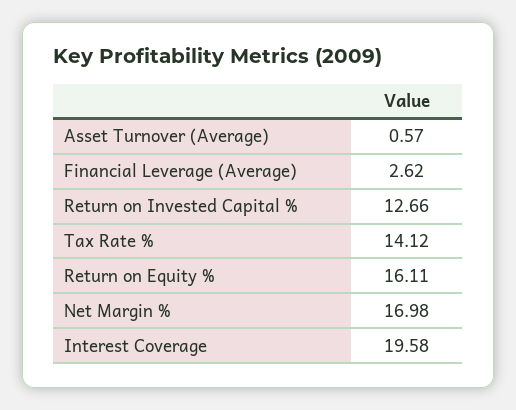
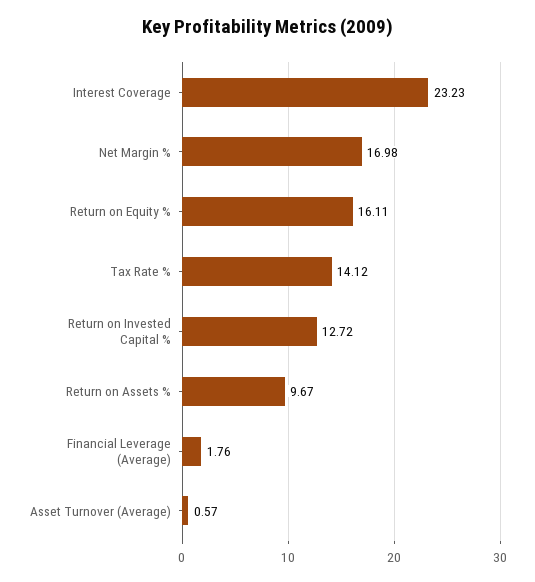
Financial Leverage (Average): 2.62 -> 1.76
Return on Invested Capital %: 12.66 -> 12.72
Interest Coverage: 19.58 -> 23.23
Return on Assets %: none -> 9.67

